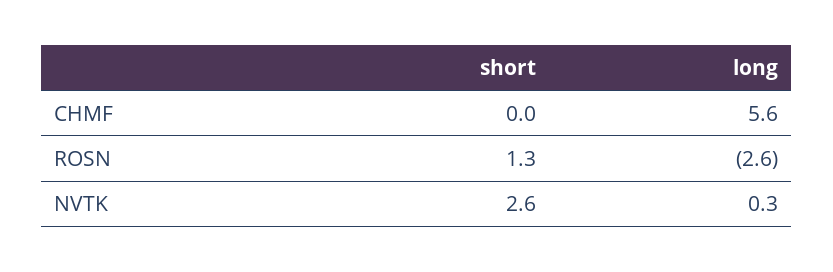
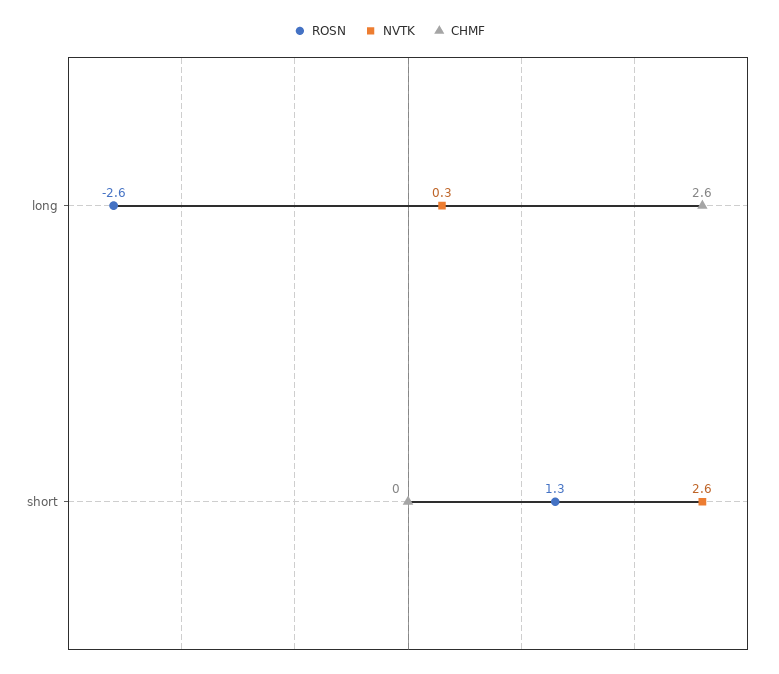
CHMF, long: 5.6 -> 2.6

